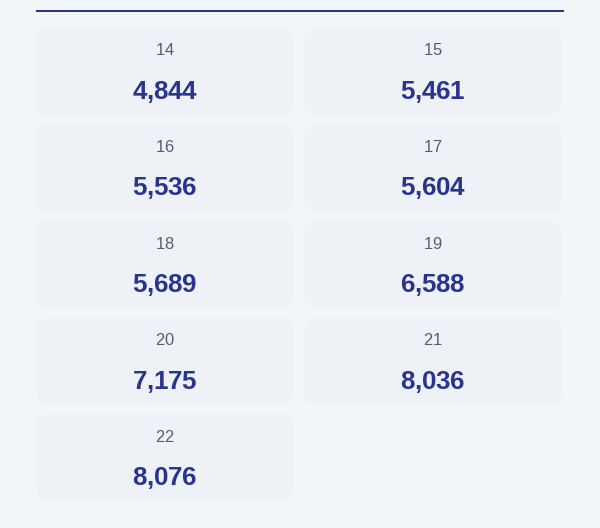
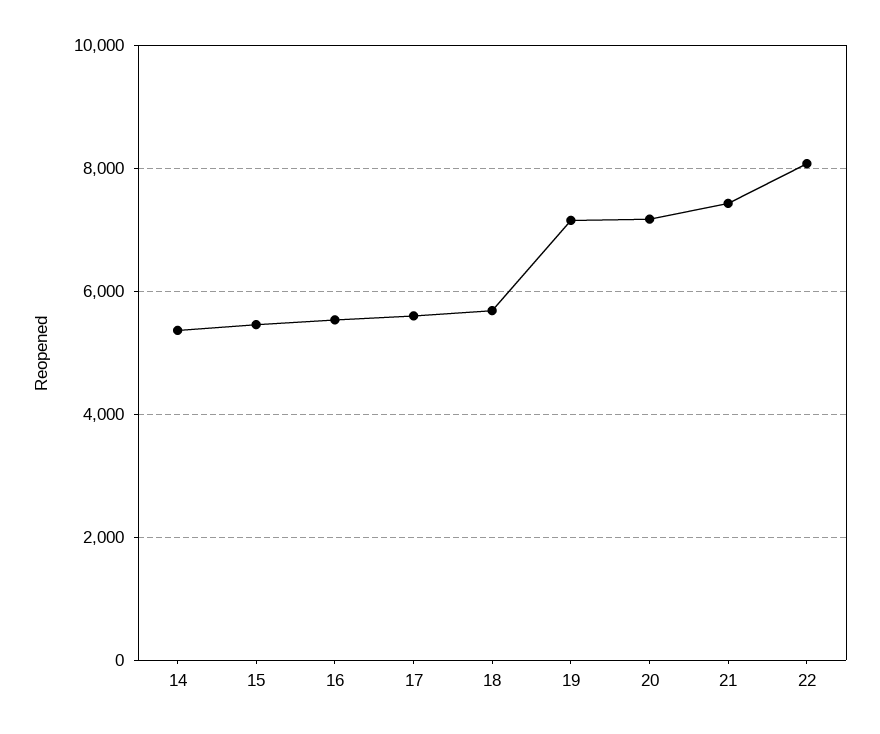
14: 4844 -> 5400
19: 6588 -> 7200
21: 8036 -> 7400

